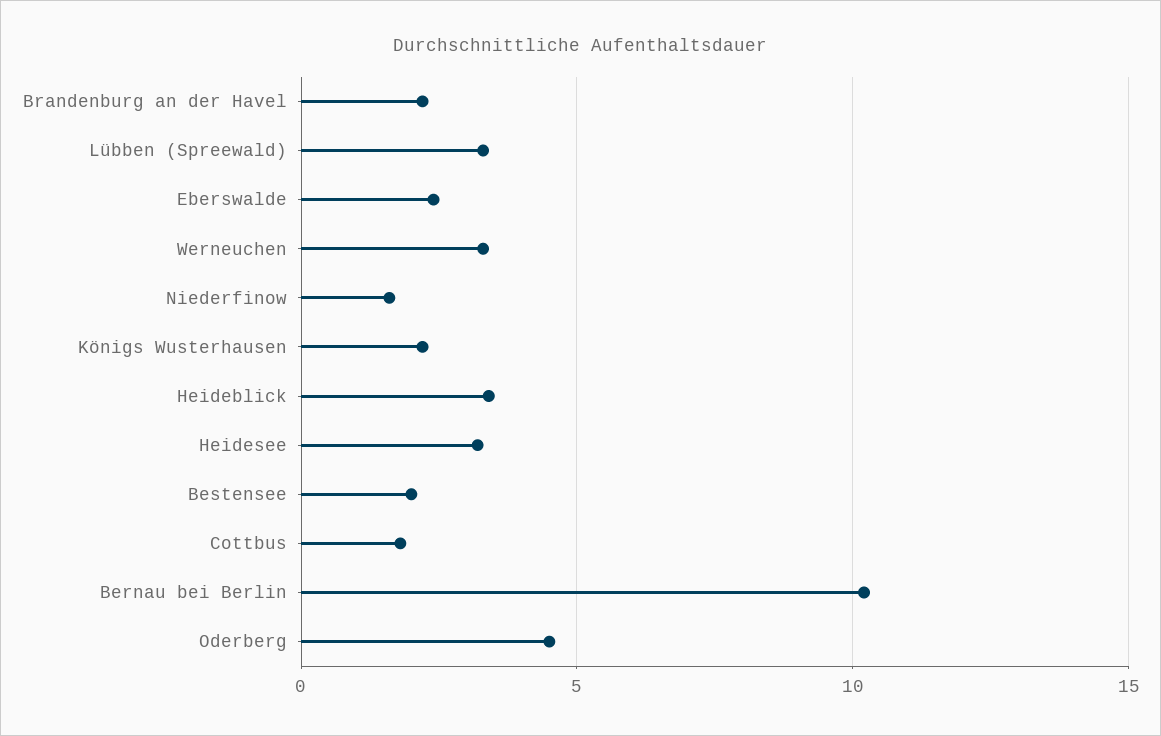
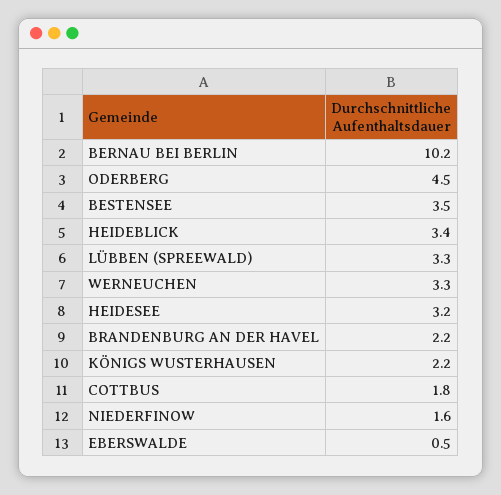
Eberswalde: 2.5 -> 0.5
Bestensee: 2 -> 3.5

